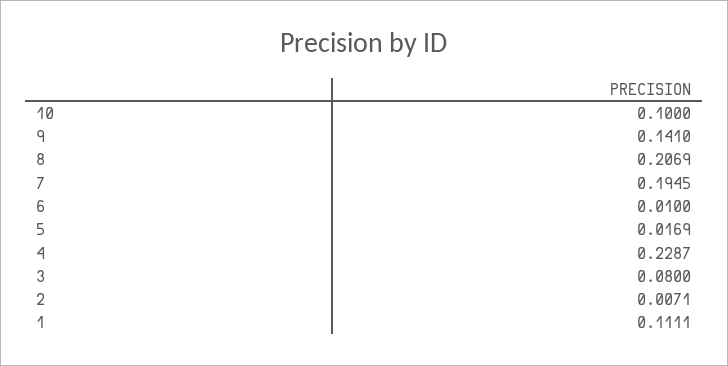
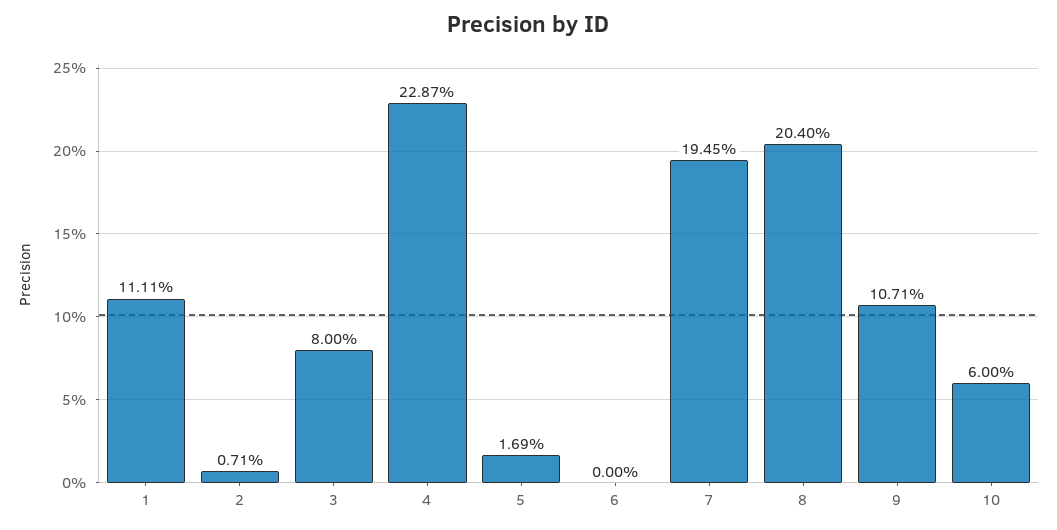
10: 0.1 -> 0.06
9: 0.141 -> 0.1071
8: 0.2069 -> 0.204
6: 0.01 -> 0

